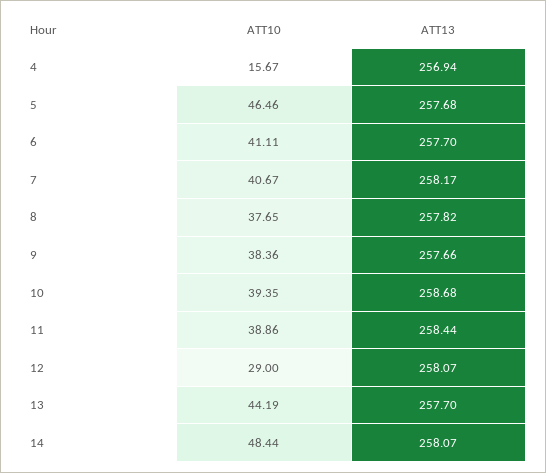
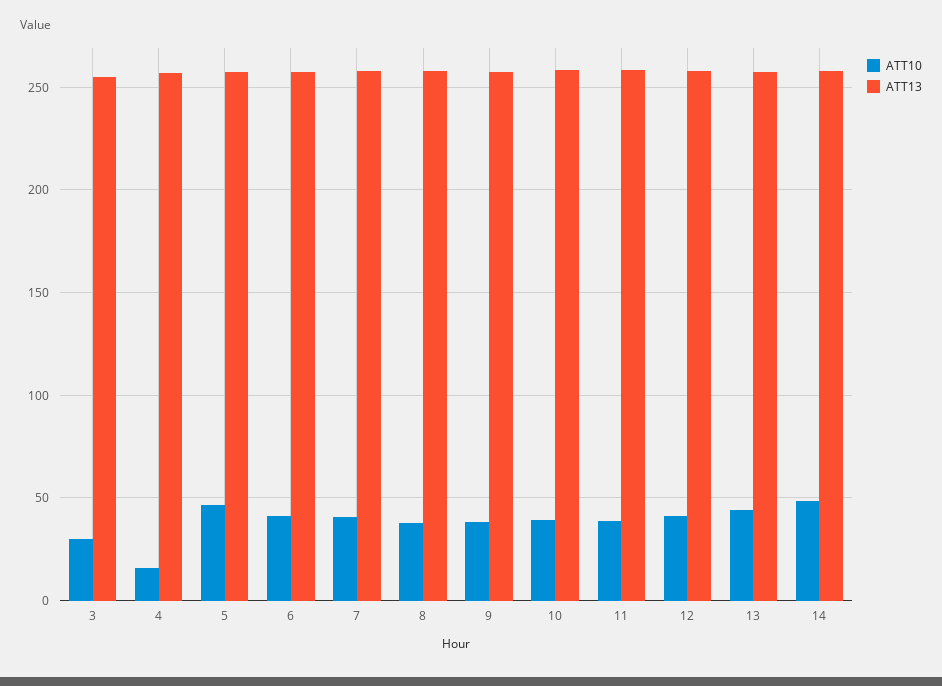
ATT10, 12: 29 -> 40
ATT10, 3: none -> 30
ATT13, 3: none -> 255

